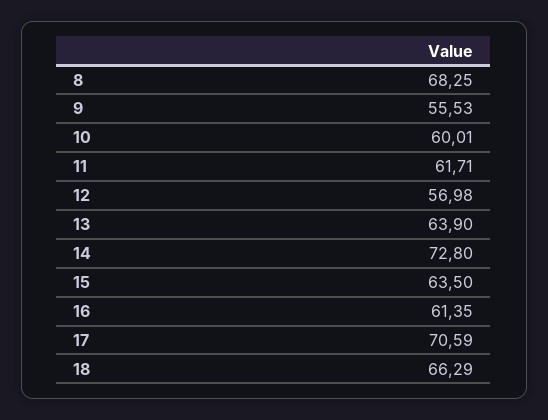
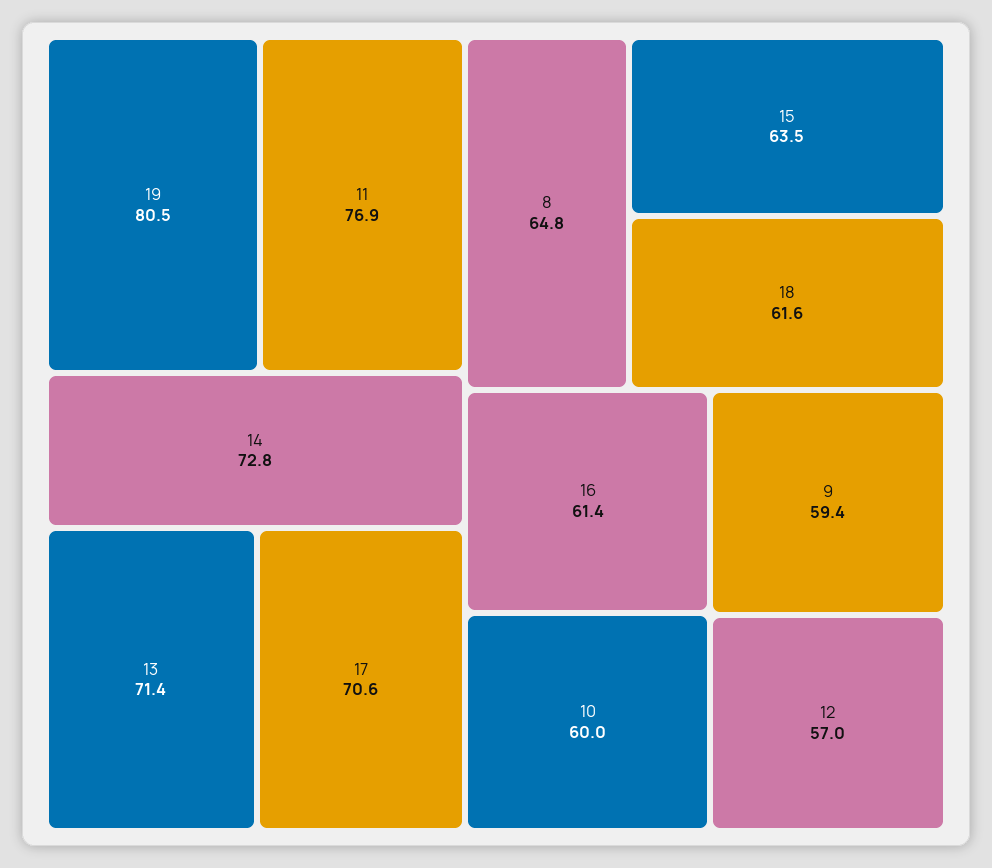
8: 68.25 -> 64.8
9: 55.53 -> 59.4
11: 61.71 -> 76.9
13: 63.9 -> 71.4
18: 66.29 -> 61.6
19: none -> 80.5

